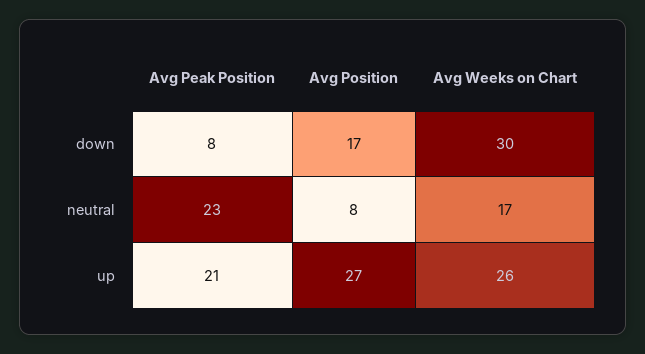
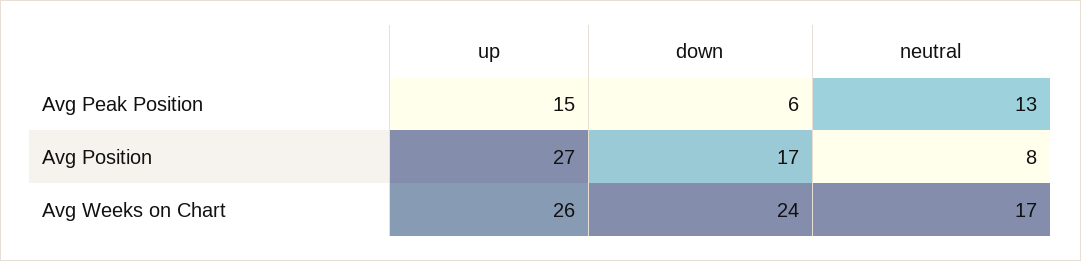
Avg Peak Position, down: 8 -> 6
Avg Weeks on Chart, down: 30 -> 24
Avg Peak Position, neutral: 23 -> 13
Avg Peak Position, up: 21 -> 15

